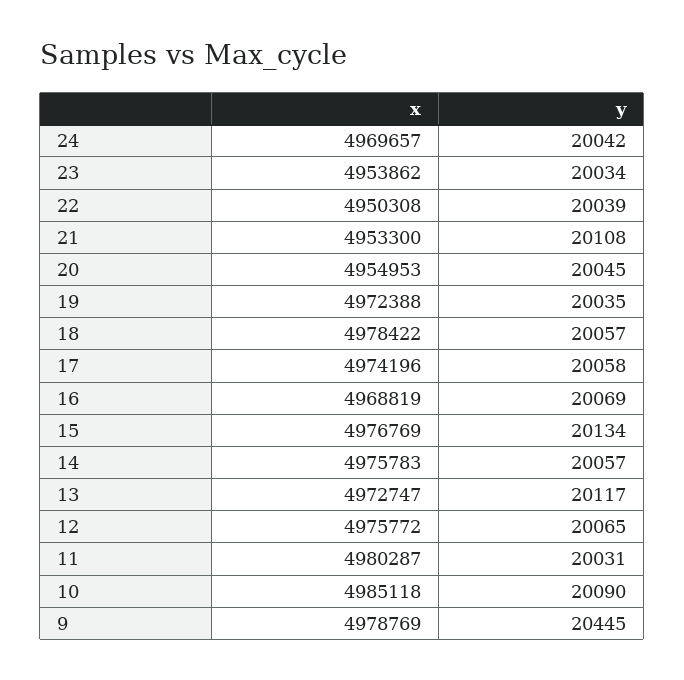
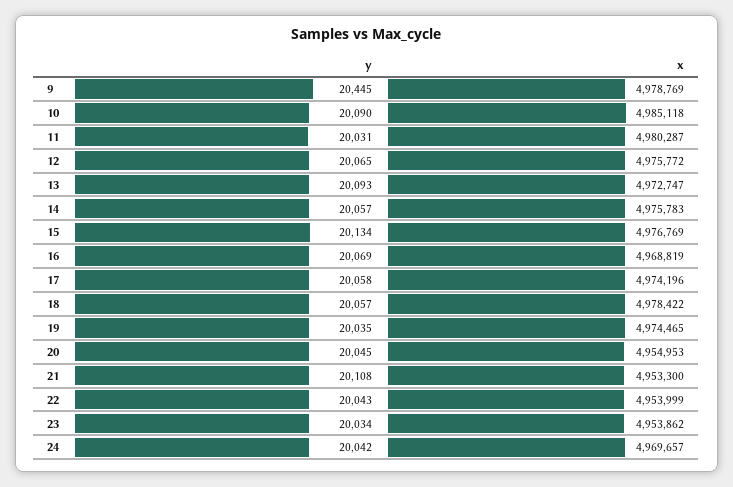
x, 22: 4950308 -> 4953999
y, 22: 20039 -> 20043
x, 19: 4972388 -> 4974465
y, 13: 20117 -> 20093

